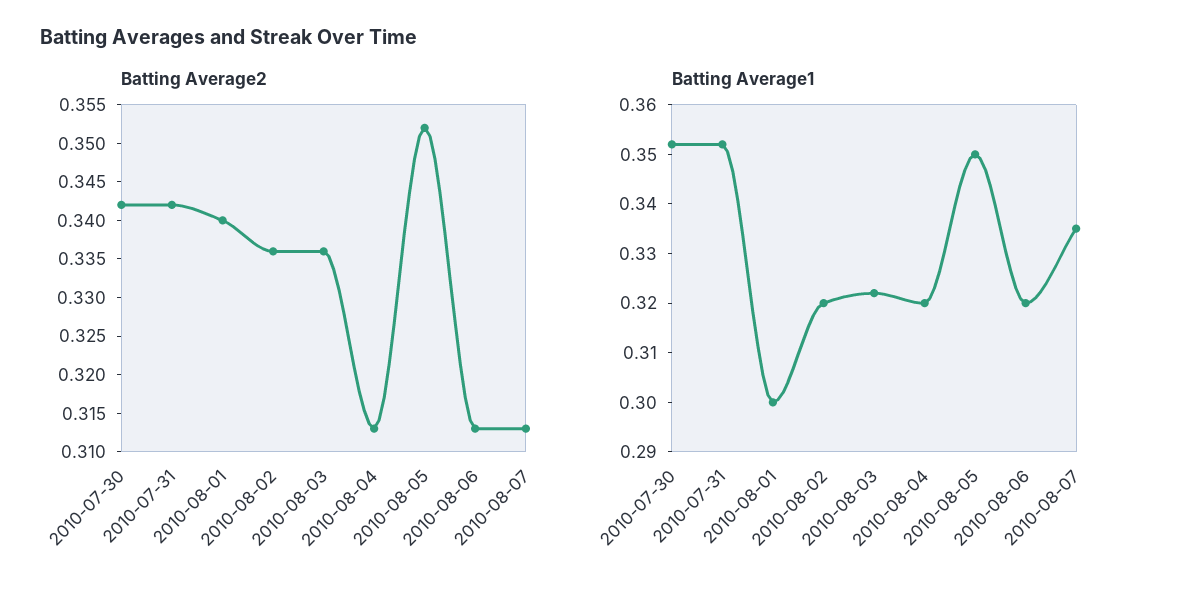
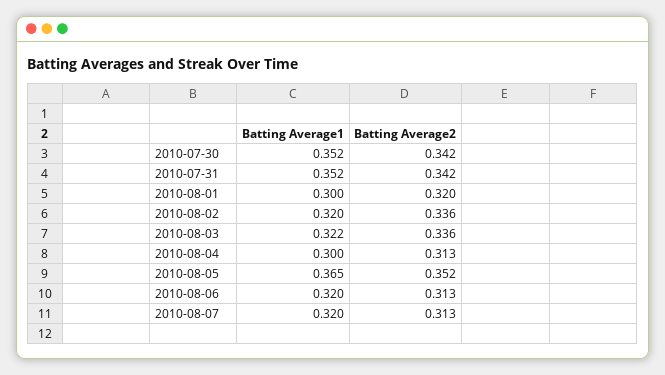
Batting Average2, 2010-08-01: 0.34 -> 0.32
Batting Average1, 2010-08-04: 0.32 -> 0.3
Batting Average1, 2010-08-05: 0.35 -> 0.365
Batting Average1, 2010-08-07: 0.335 -> 0.32

